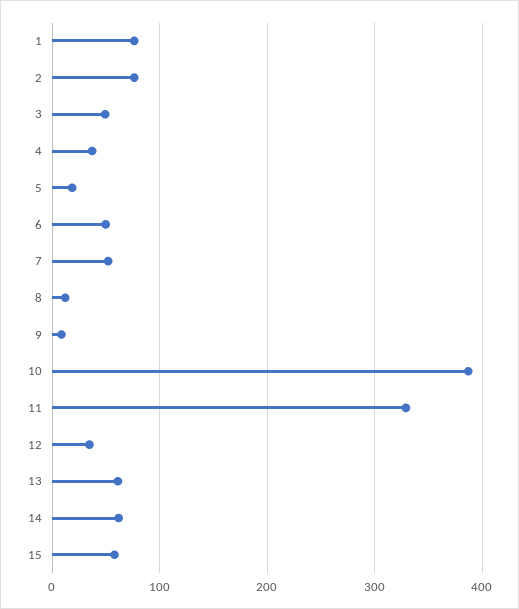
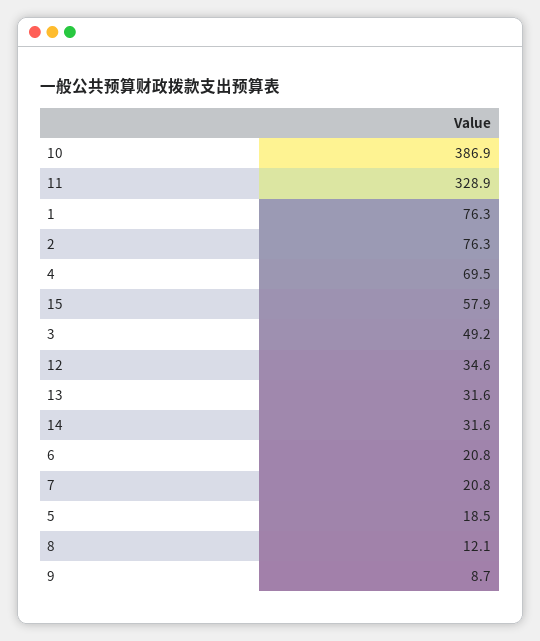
4: 40 -> 69.5
6: 50 -> 20.8
7: 50 -> 20.8
13: 60 -> 31.6
14: 60 -> 31.6

